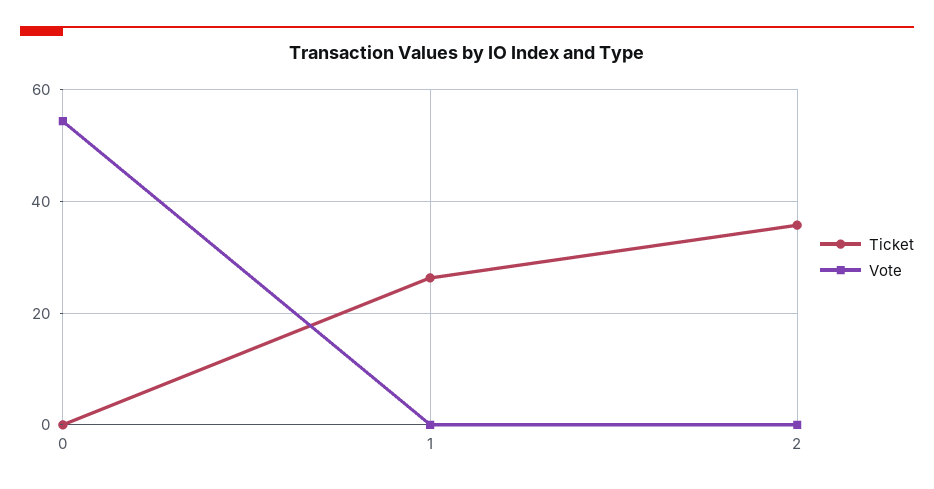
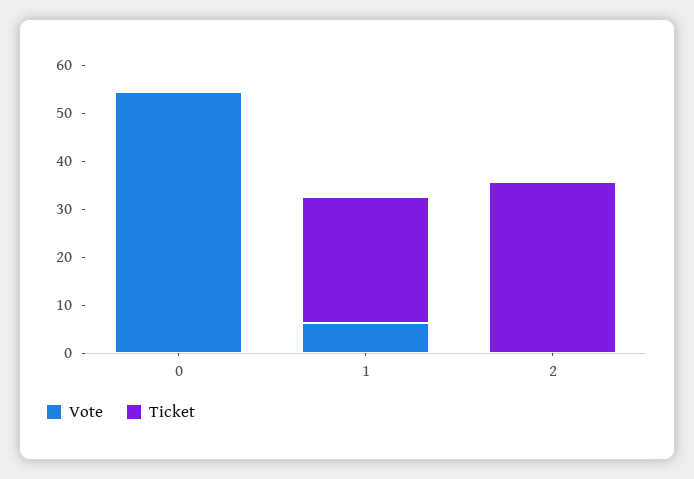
Vote, 1: 0 -> 6

